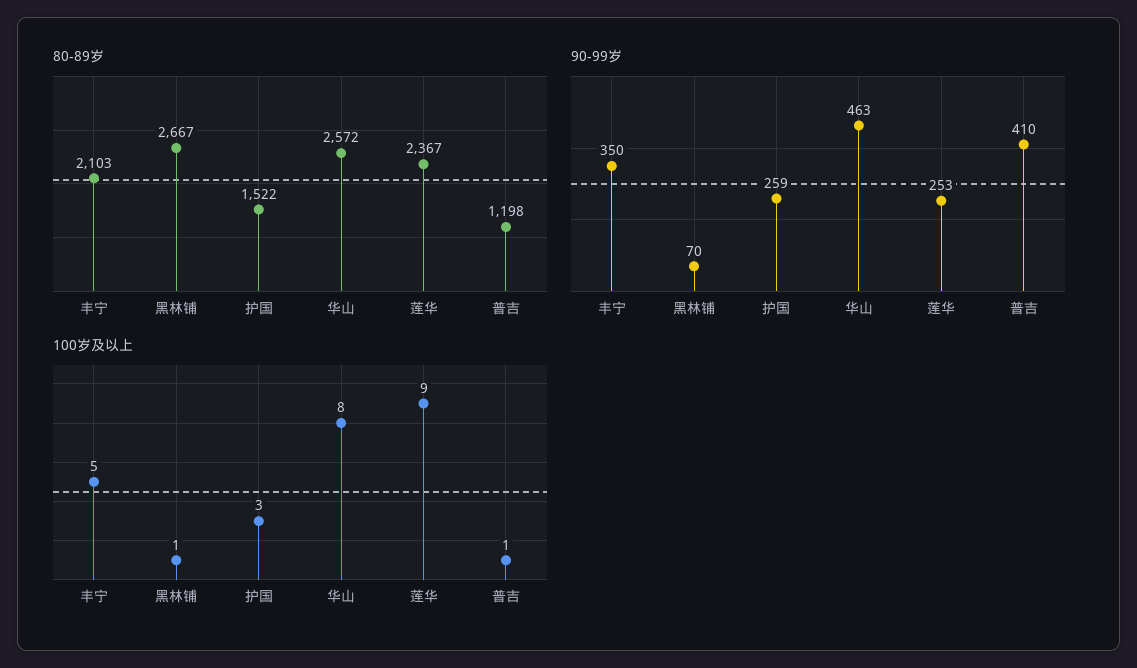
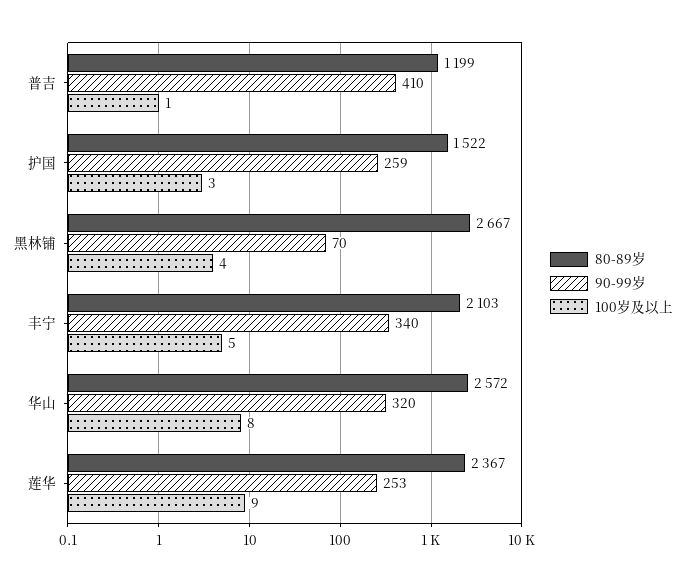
80-89岁, 普吉: 1198 -> 1199
90-99岁, 丰宁: 350 -> 340
90-99岁, 华山: 463 -> 320
100岁及以上, 黑林铺: 1 -> 4

